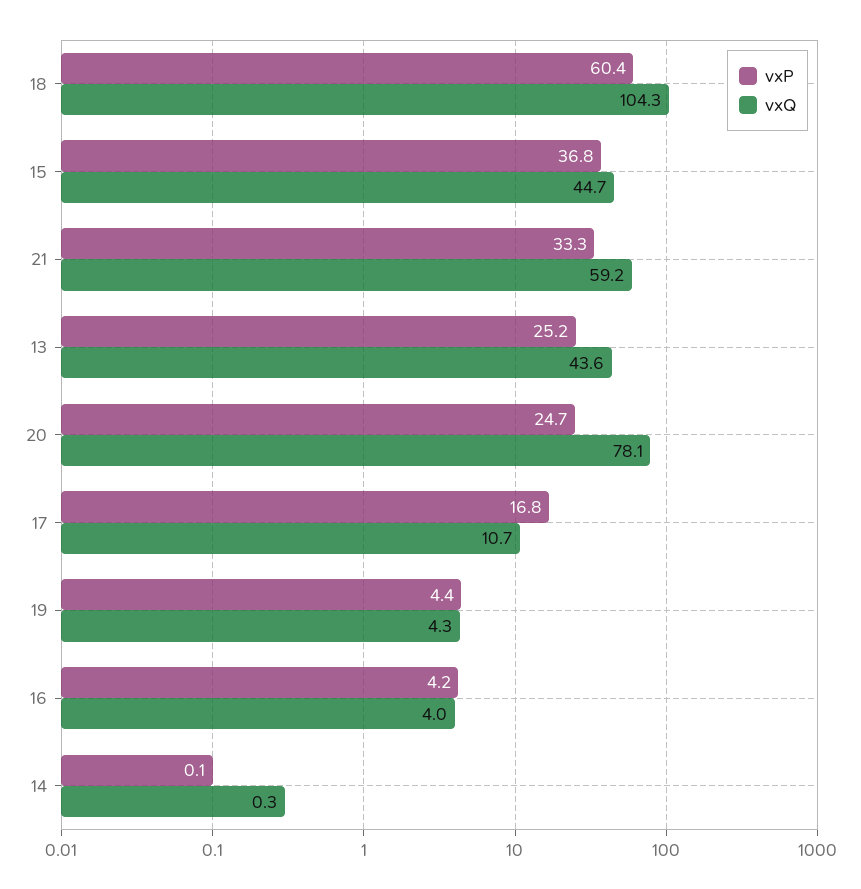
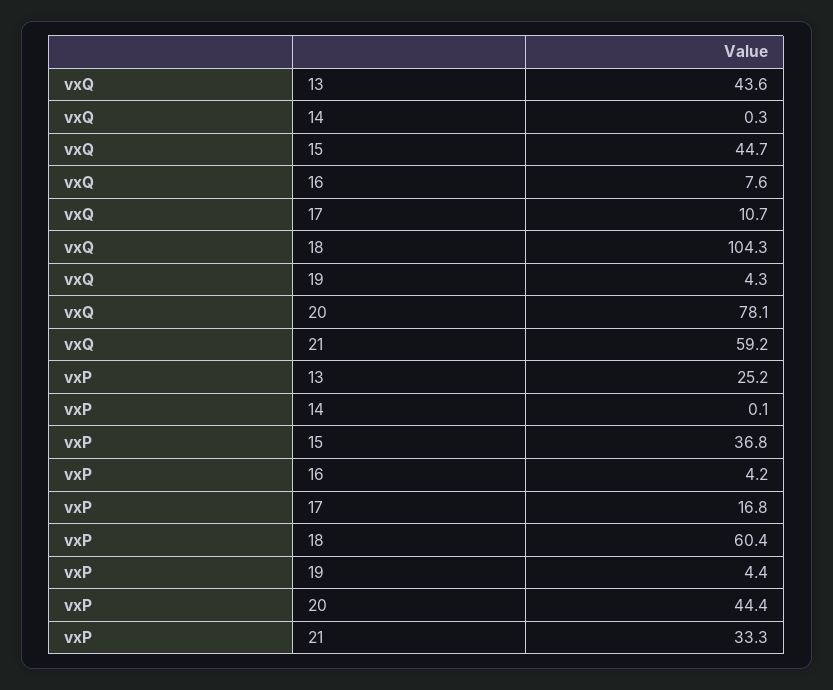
vxP, 20: 24.7 -> 44.4
vxQ, 16: 4 -> 7.6

